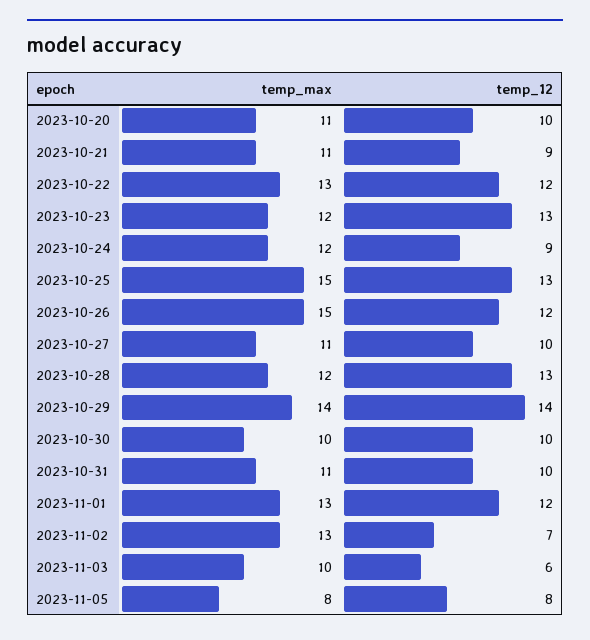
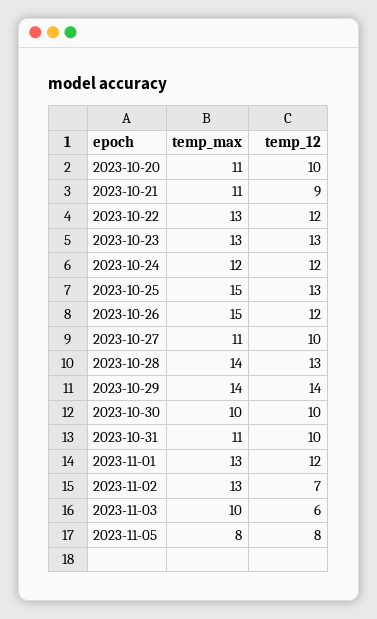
temp_max, 2023-10-23: 12 -> 13
temp_12, 2023-10-24: 9 -> 12
temp_max, 2023-10-28: 12 -> 14

